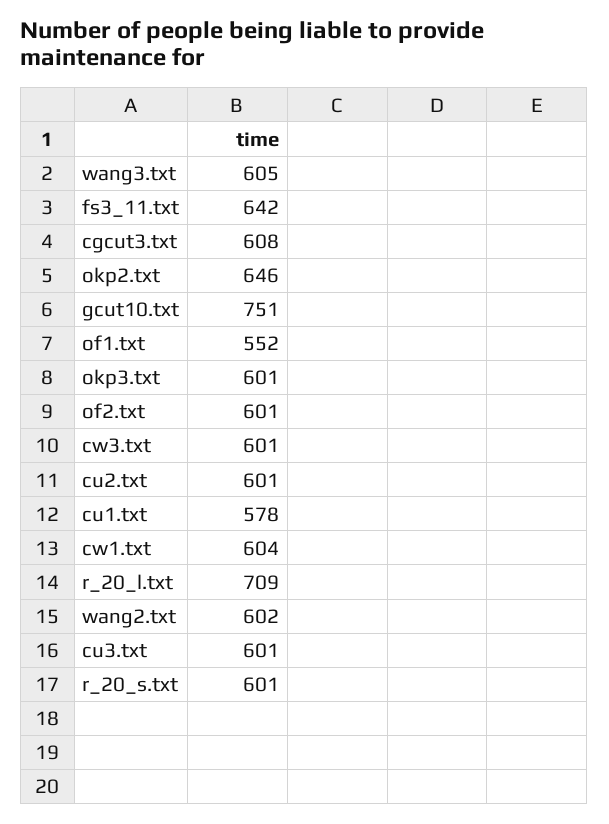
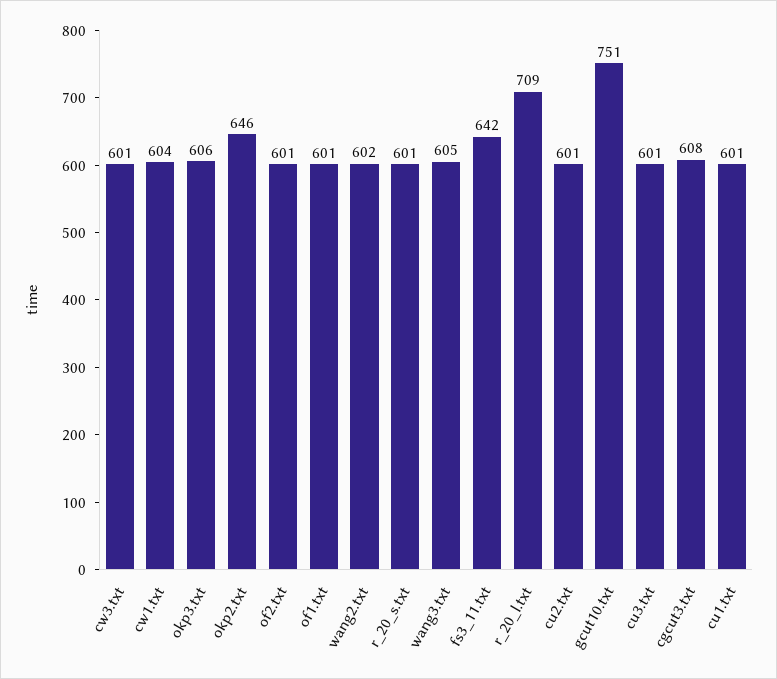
of1.txt: 552 -> 601
okp3.txt: 601 -> 606
cu1.txt: 578 -> 601

